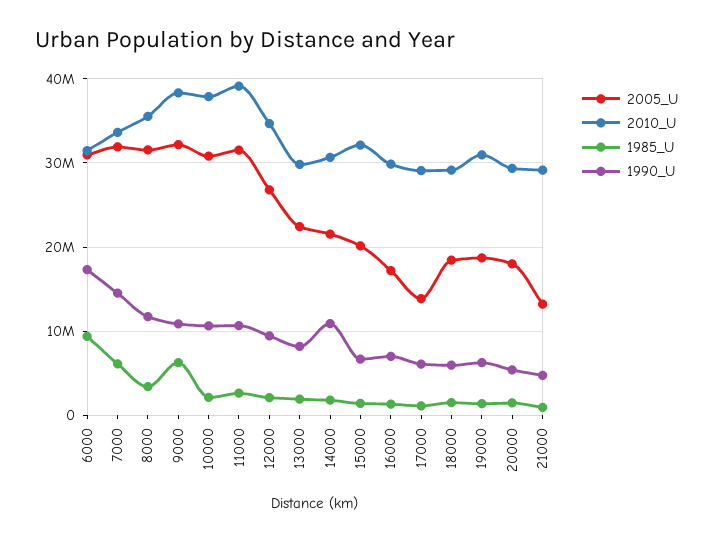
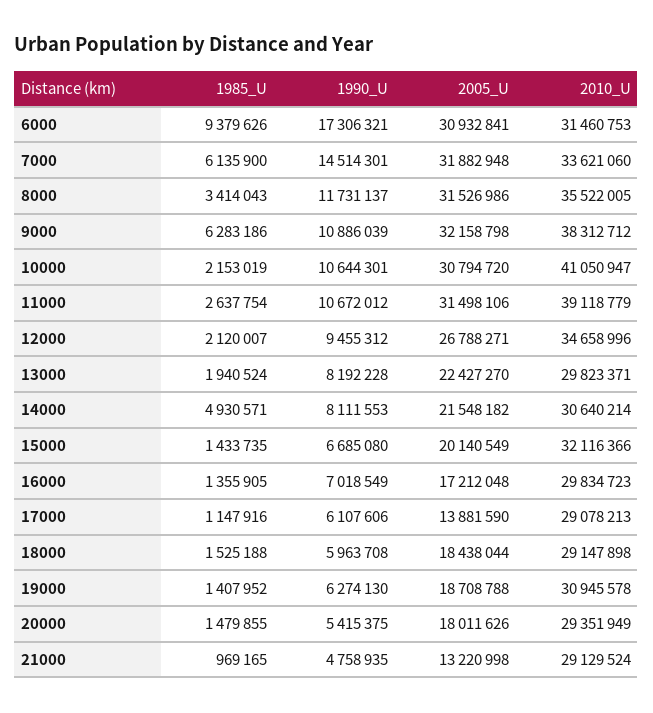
2010_U, 10000: 38000000 -> 41050947
1985_U, 14000: 2000000 -> 4930571
1990_U, 14000: 11000000 -> 8111553

